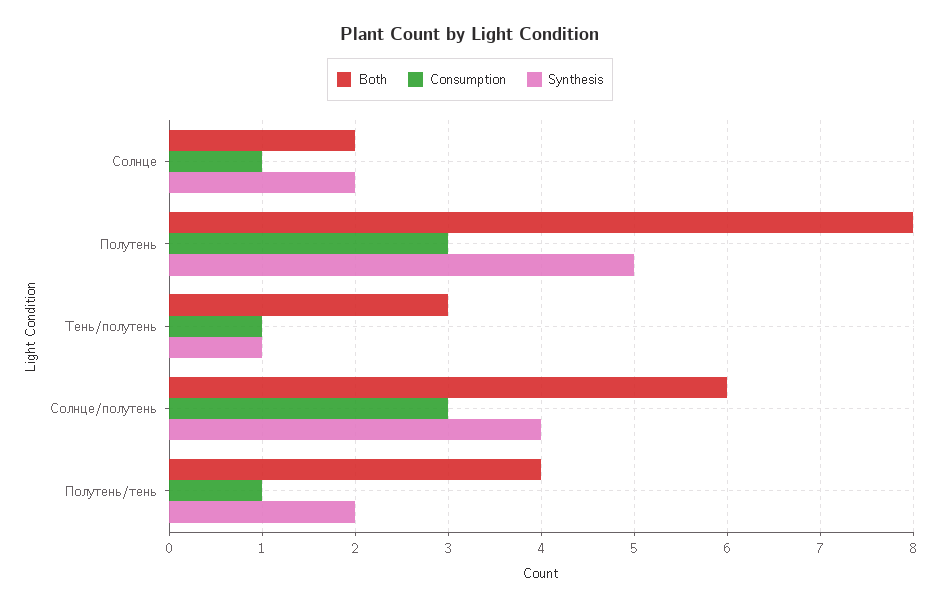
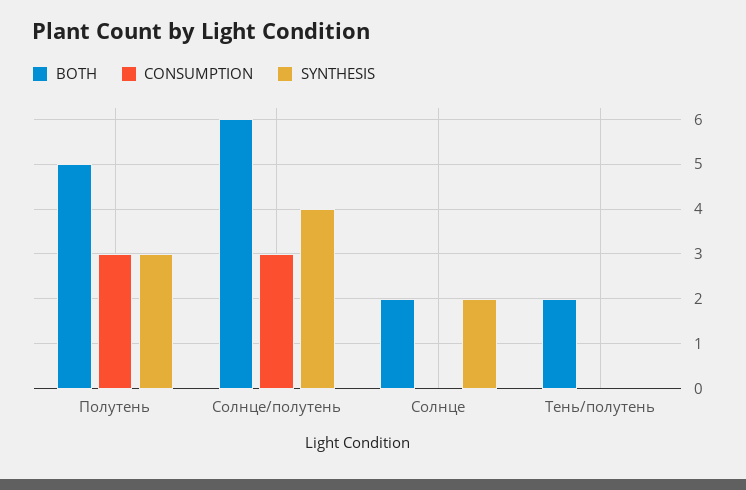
Consumption, Солнце: 1 -> 0
Both, Полутень: 8 -> 5
Synthesis, Полутень: 5 -> 3
Both, Тень/полутень: 3 -> 2
Consumption, Тень/полутень: 1 -> 0
Synthesis, Тень/полутень: 1 -> 0
Both, Полутень/тень: 4 -> none
Consumption, Полутень/тень: 1 -> none
Synthesis, Полутень/тень: 2 -> none

